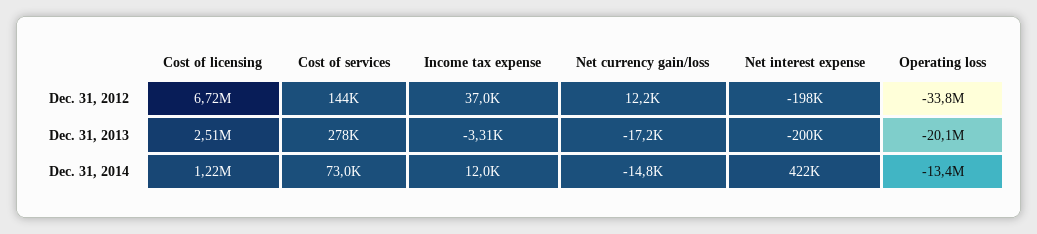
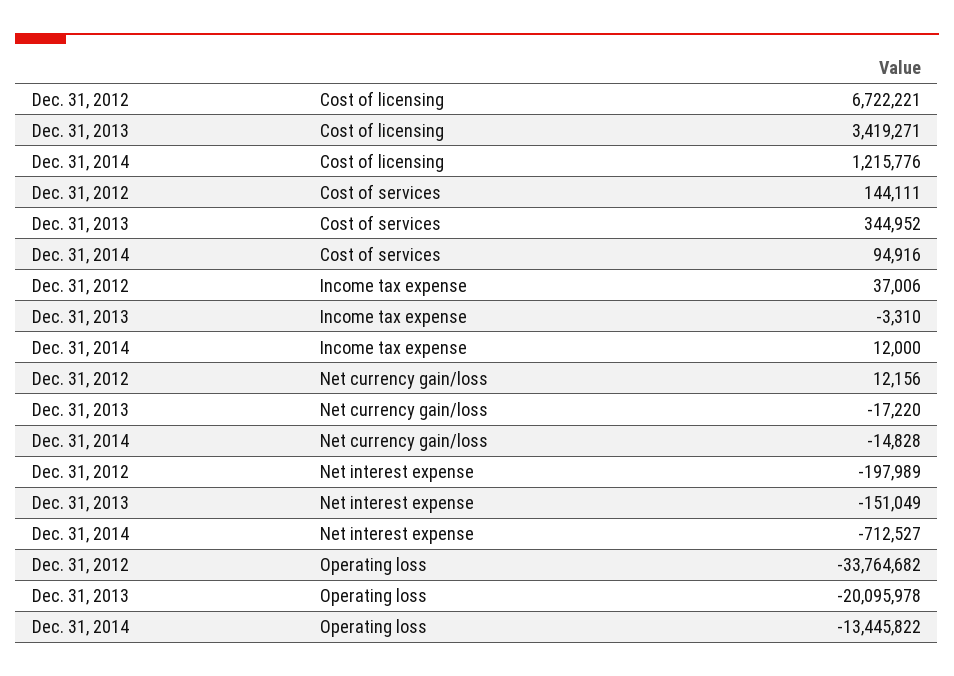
Cost of licensing, Dec. 31, 2013: 2510000 -> 3419271
Cost of services, Dec. 31, 2013: 278000 -> 344952
Net interest expense, Dec. 31, 2013: -200000 -> -151049
Cost of services, Dec. 31, 2014: 73000 -> 94916
Net interest expense, Dec. 31, 2014: 422000 -> -712527

